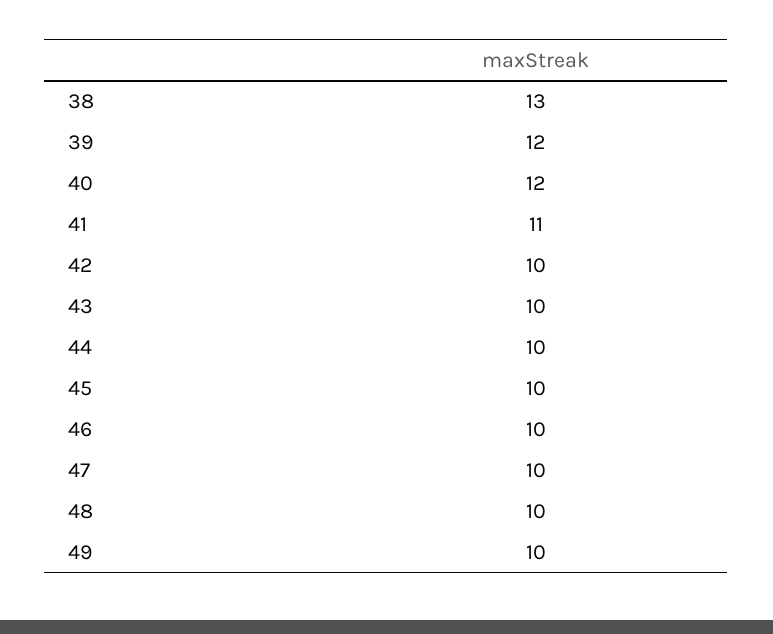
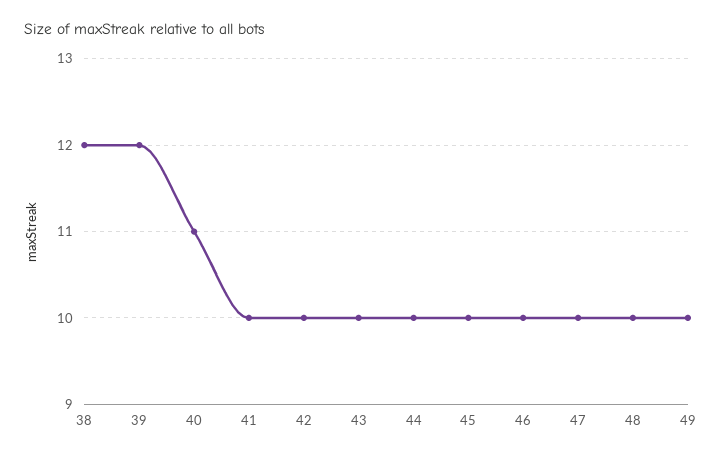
38: 13 -> 12
40: 12 -> 11
41: 11 -> 10

